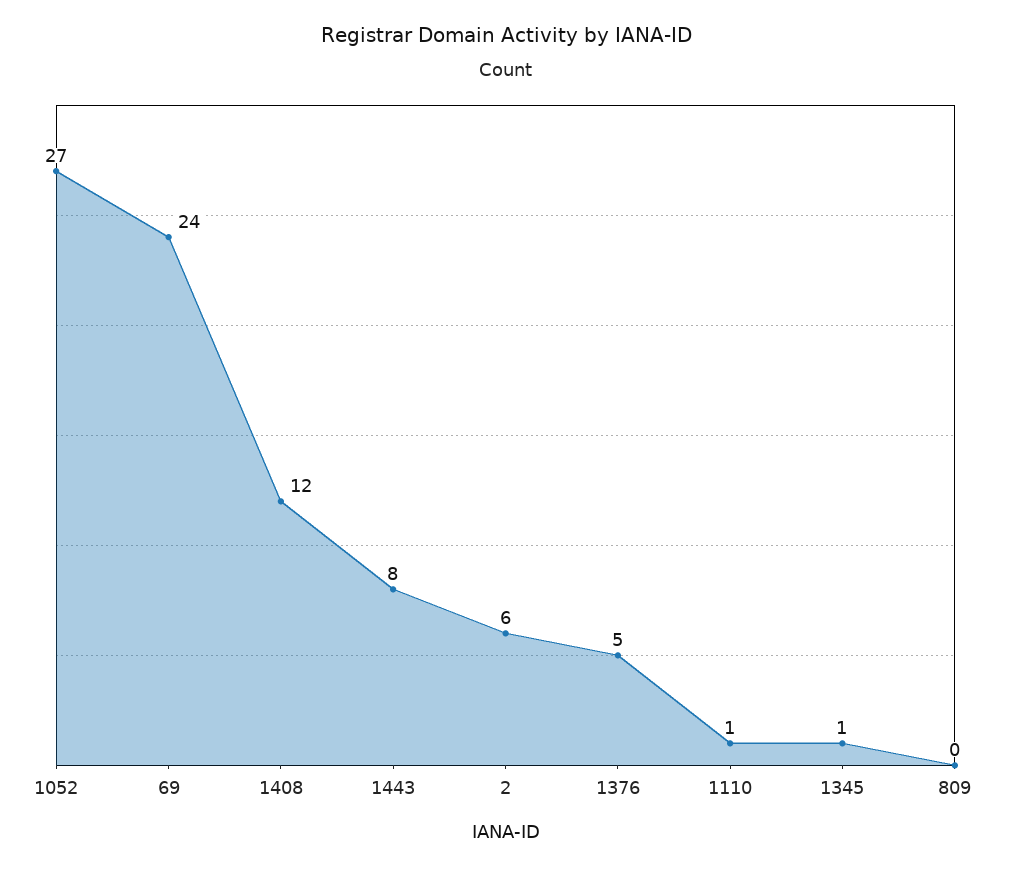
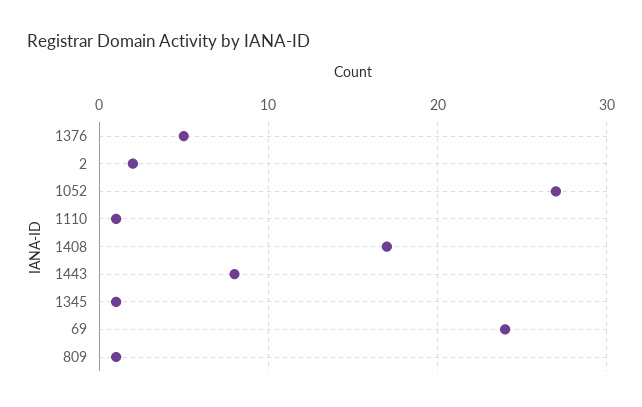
1408: 12 -> 17
2: 6 -> 2
809: 0 -> 1

